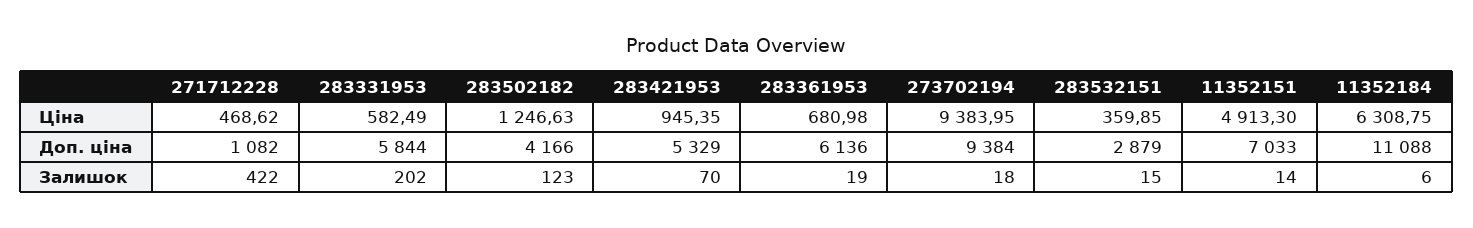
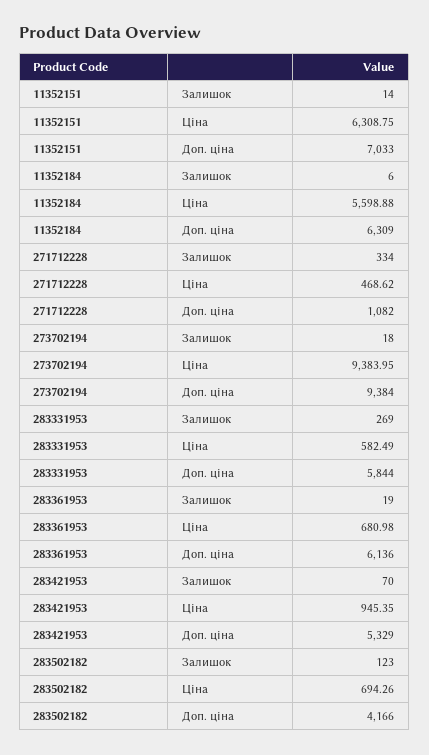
283502182, Ціна: 1246.63 -> 694.26
283532151, Ціна: 359.85 -> none
11352151, Ціна: 4913.3 -> 6308.75
11352184, Ціна: 6308.75 -> 5598.88
283532151, Доп. ціна: 2879 -> none
11352184, Доп. ціна: 11088 -> 6309
271712228, Залишок: 422 -> 334
283331953, Залишок: 202 -> 269
283532151, Залишок: 15 -> none

